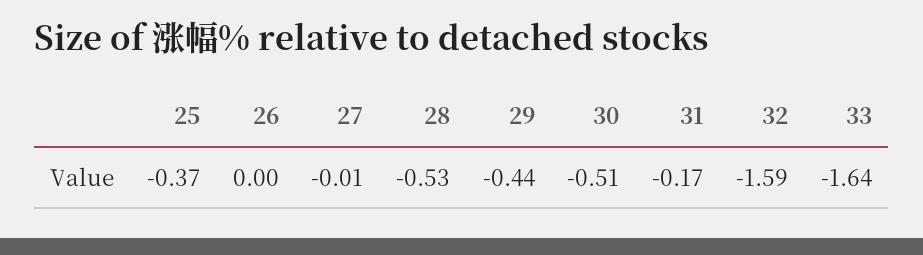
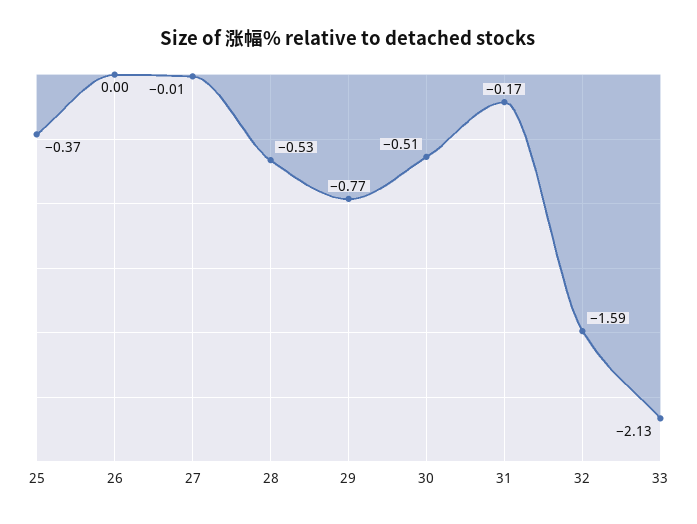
29: -0.44 -> -0.77
33: -1.64 -> -2.13

